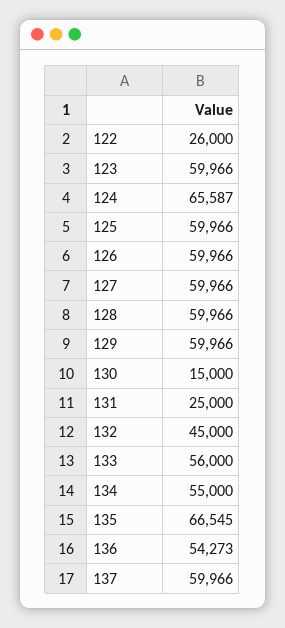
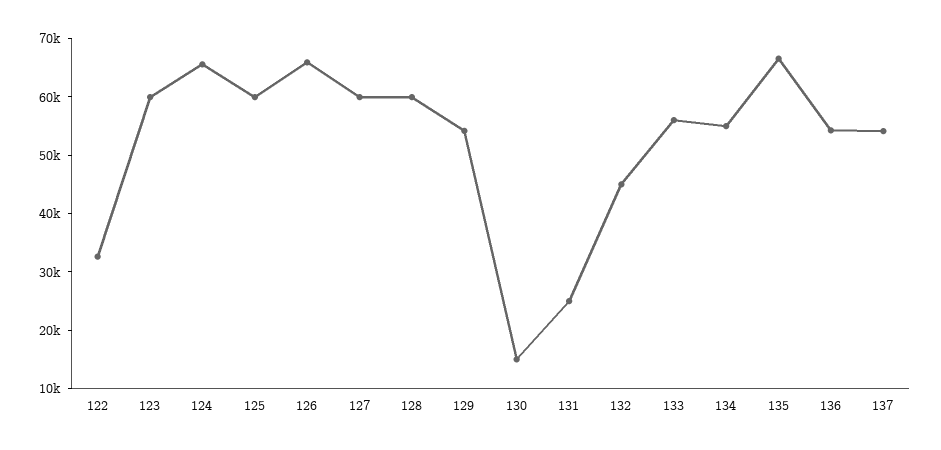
122: 26000 -> 32000
126: 59966 -> 66000
129: 59966 -> 54000
137: 59966 -> 54000

